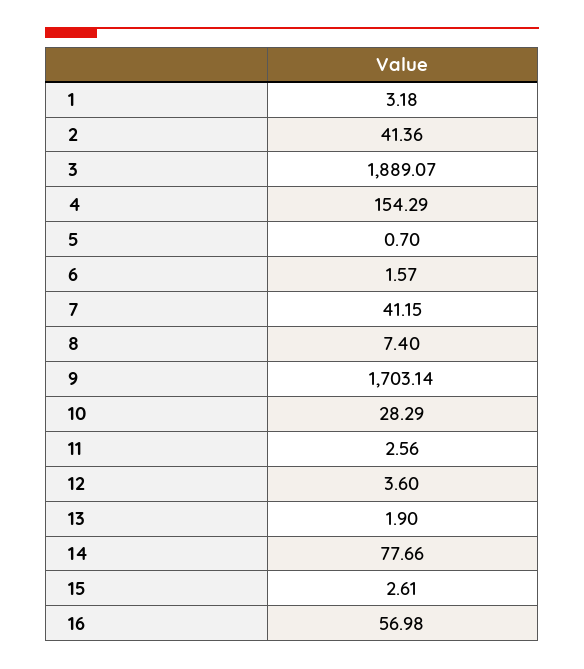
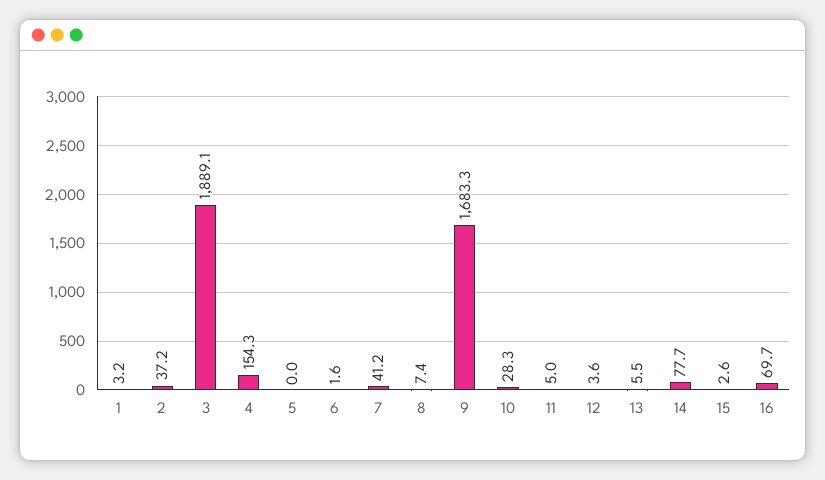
2: 41.36 -> 37.2
5: 0.7 -> 0
9: 1703.14 -> 1683.3
11: 2.56 -> 5
13: 1.9 -> 5.5
16: 56.98 -> 69.7

